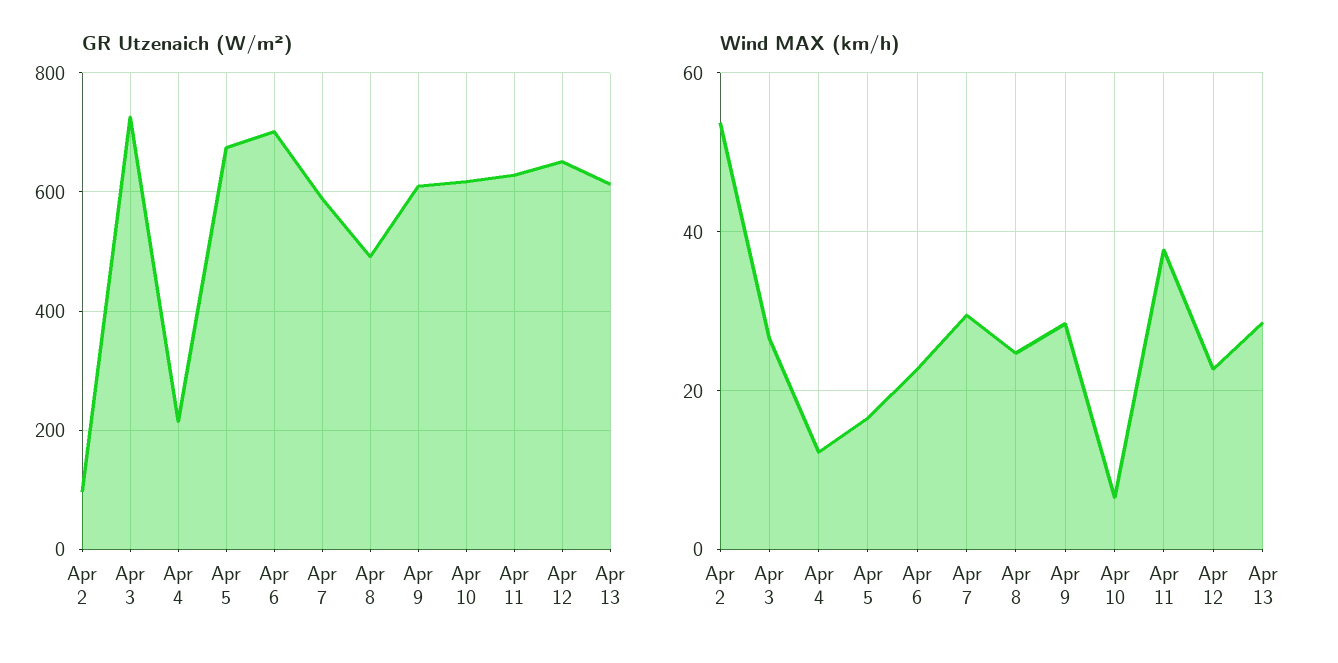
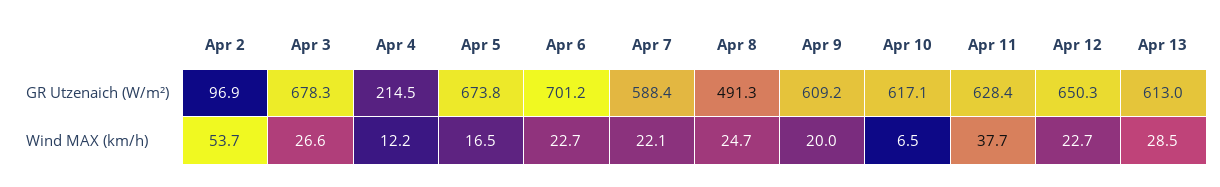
GR Utzenaich (W/m²), Apr 3: 720 -> 678.3
Wind MAX (km/h), Apr 7: 30 -> 22.1
Wind MAX (km/h), Apr 9: 28 -> 20

